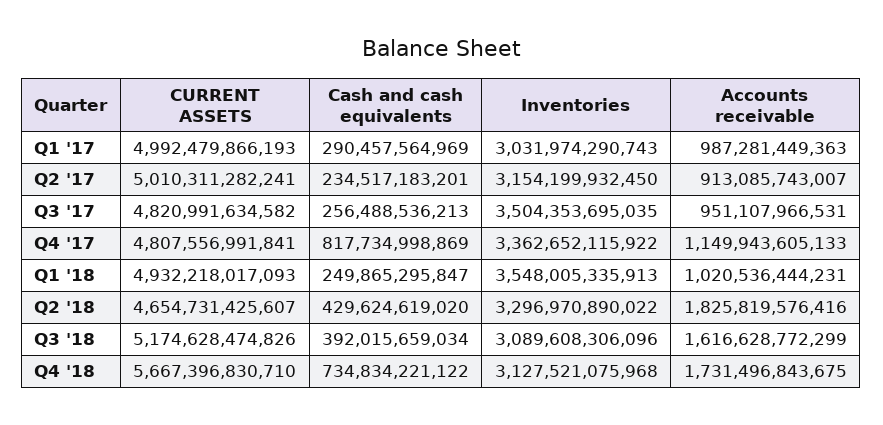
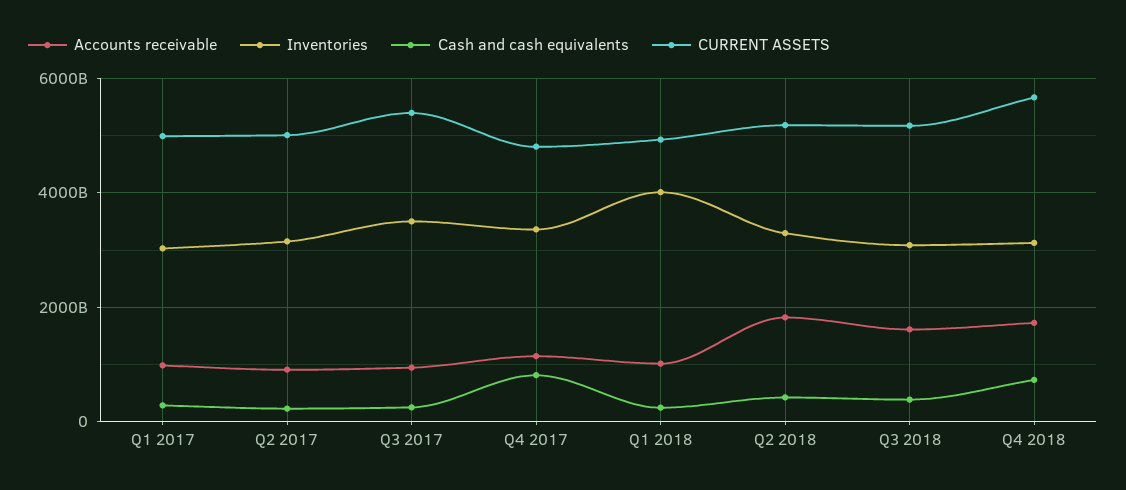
CURRENT ASSETS, Q3 '17: 4820991634582 -> 5400000000000
Inventories, Q1 '18: 3548005335913 -> 4000000000000
CURRENT ASSETS, Q2 '18: 4654731425607 -> 5200000000000

